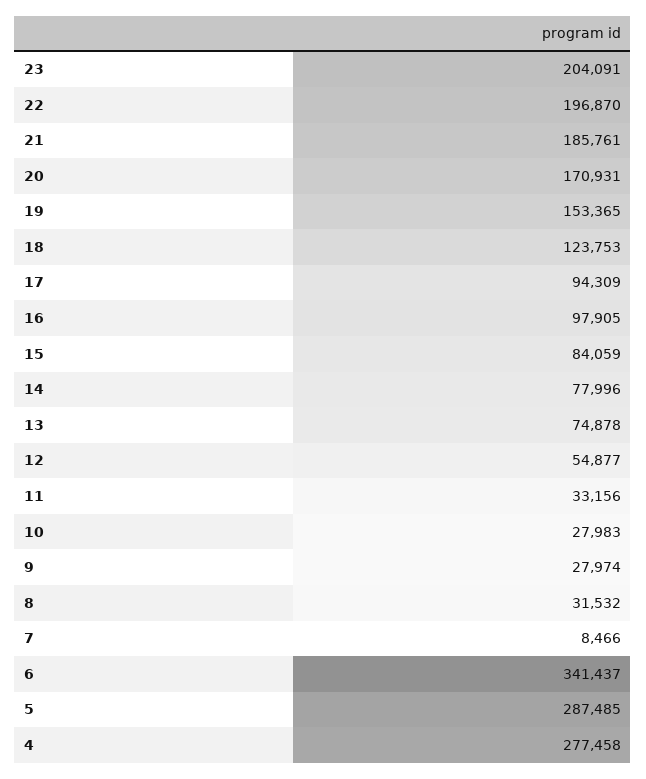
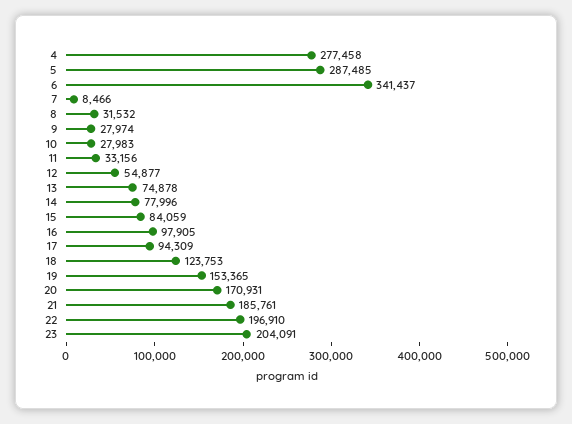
22: 196870 -> 196910

